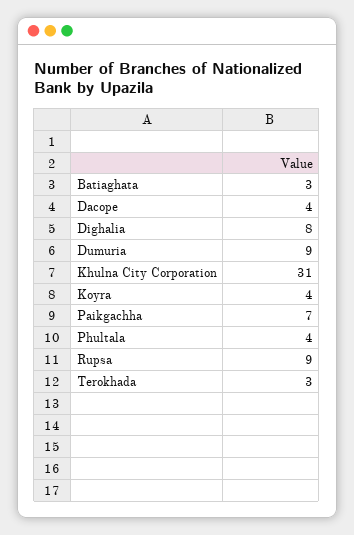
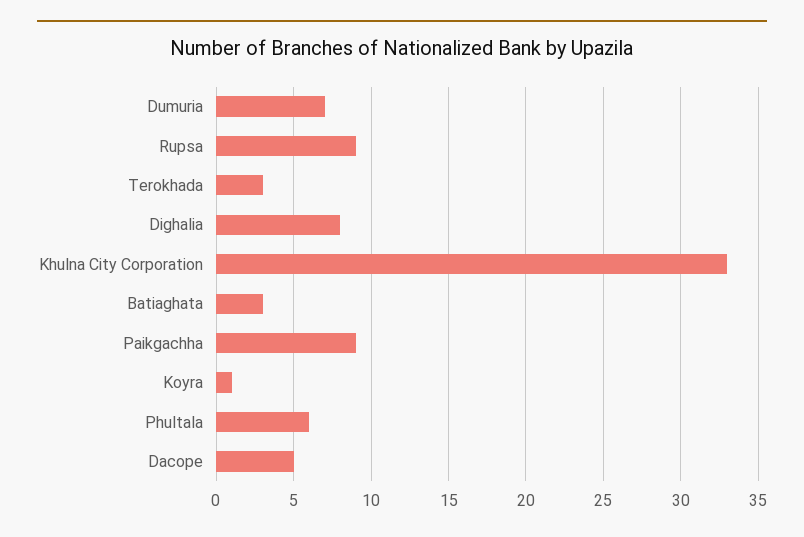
Dacope: 4 -> 5
Dumuria: 9 -> 7
Khulna City Corporation: 31 -> 33
Koyra: 4 -> 1
Paikgachha: 7 -> 9
Phultala: 4 -> 6

